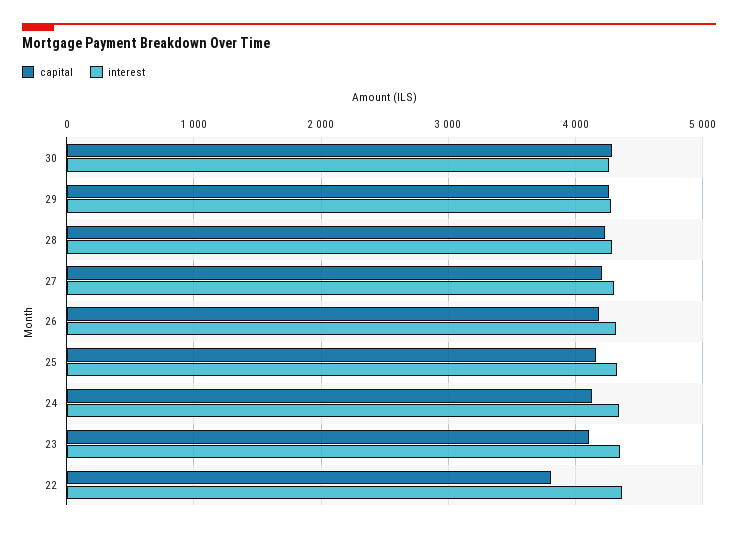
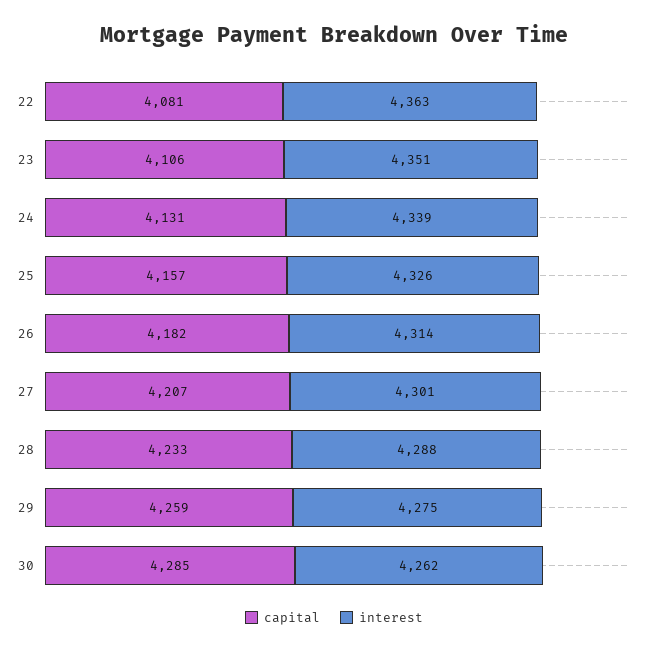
capital, 22: 3800 -> 4081

